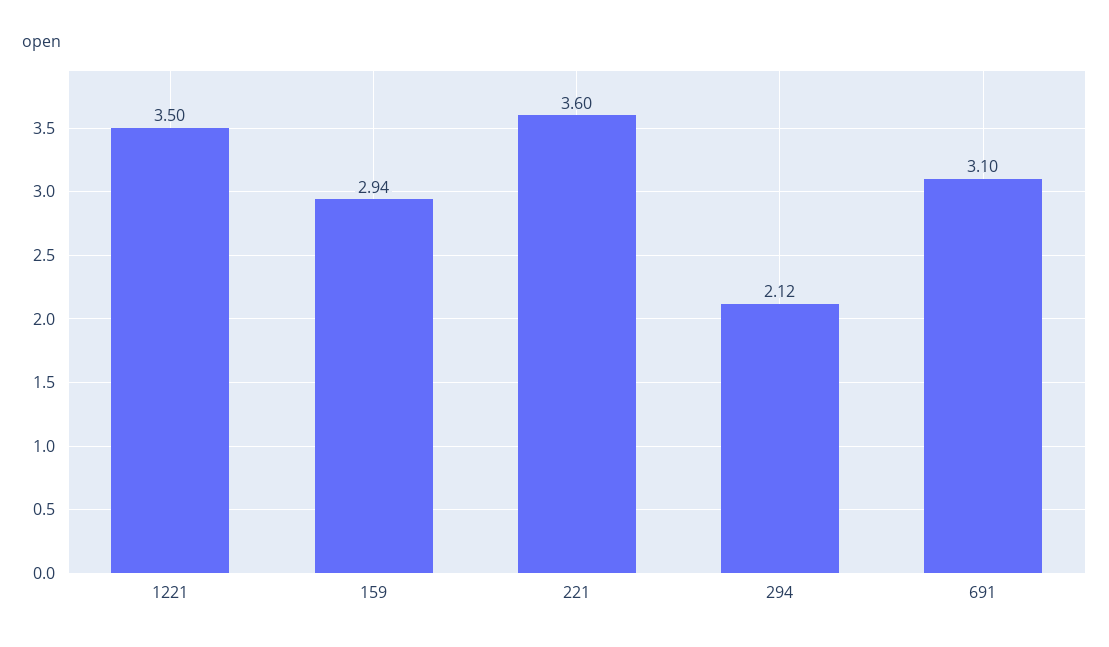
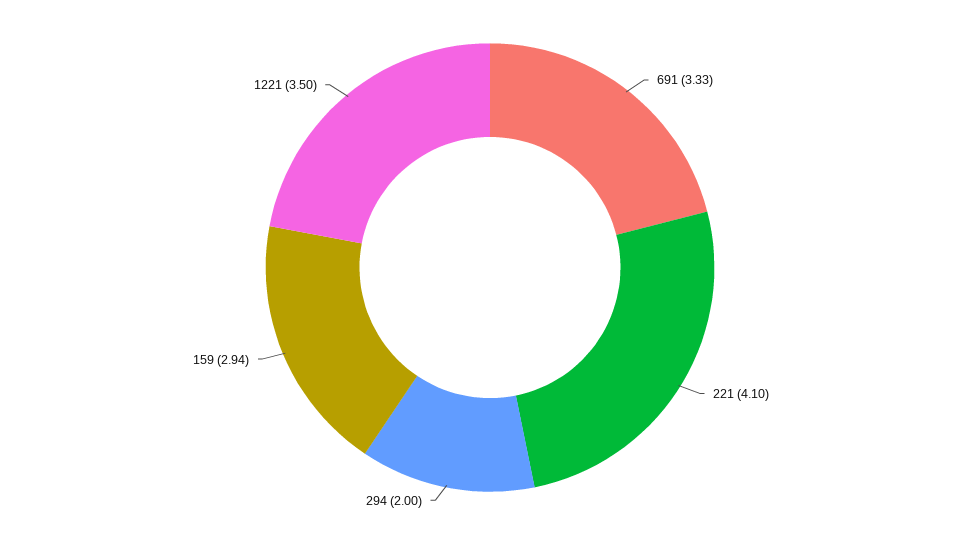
221: 3.6 -> 4.1
294: 2.12 -> 2
691: 3.1 -> 3.33

